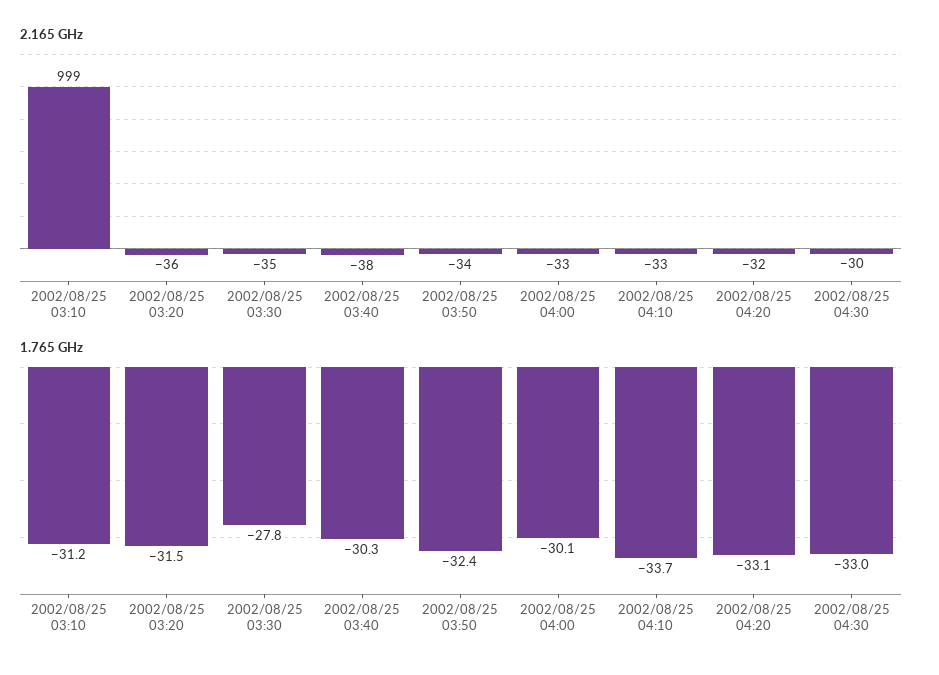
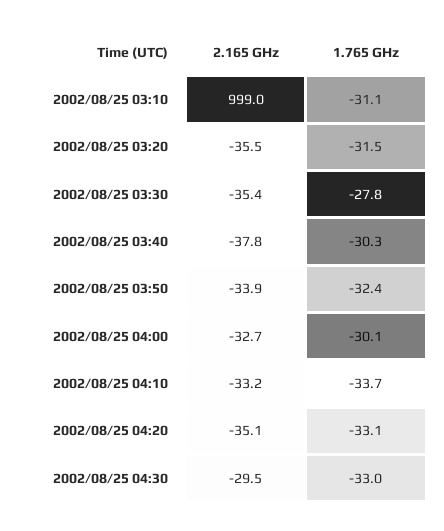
2.165 GHz, 2002/08/25 04:20: -32 -> -35.1
1.765 GHz, 2002/08/25 03:10: -31.2 -> -31.1

